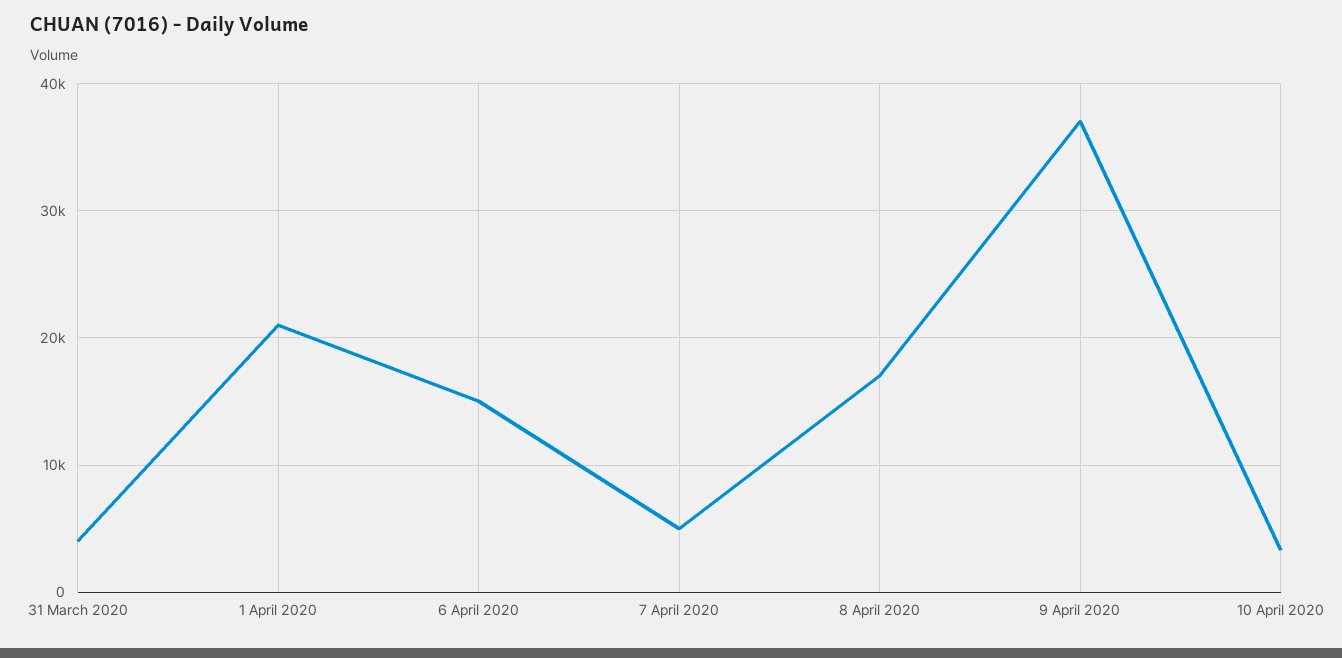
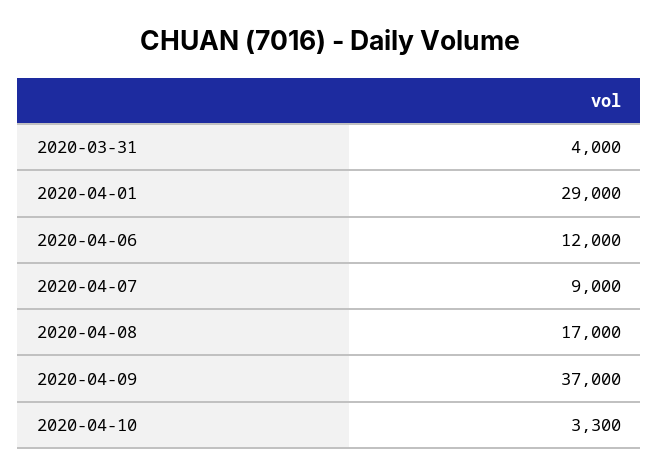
1 April 2020: 21000 -> 29000
6 April 2020: 15000 -> 12000
7 April 2020: 5000 -> 9000

